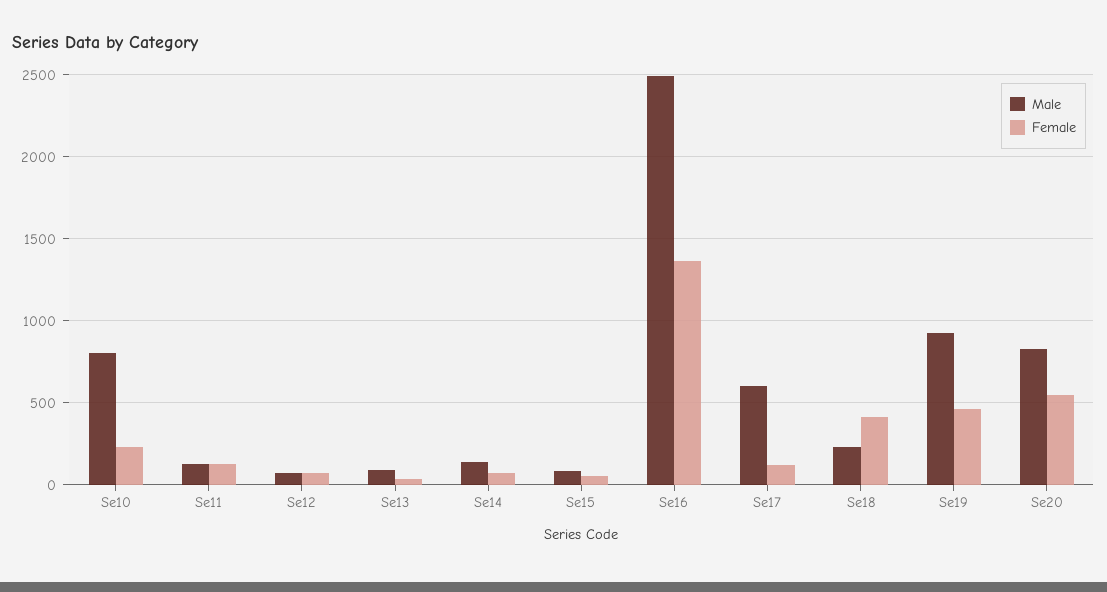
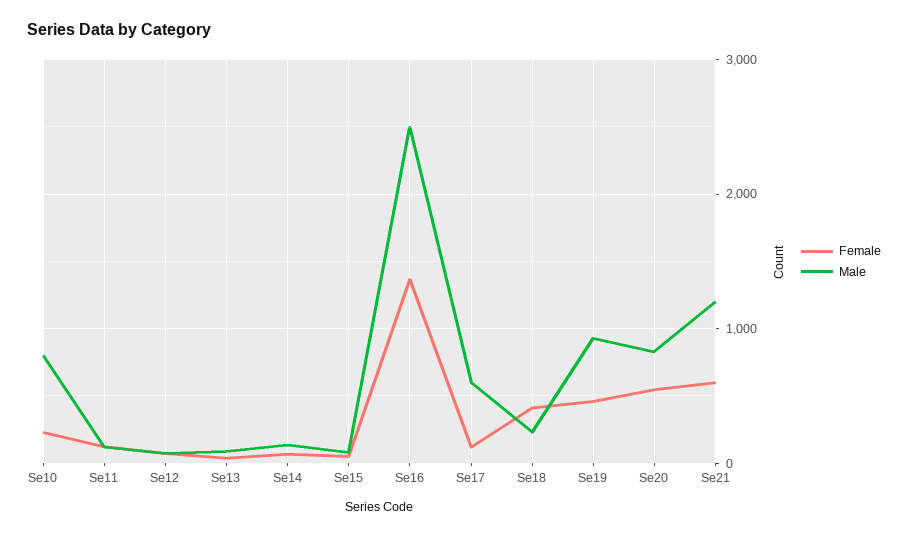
Female, Se21: none -> 600
Male, Se21: none -> 1200

